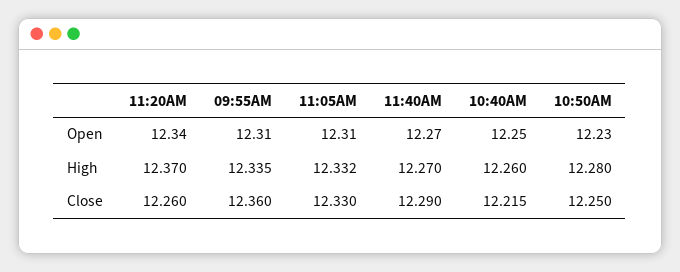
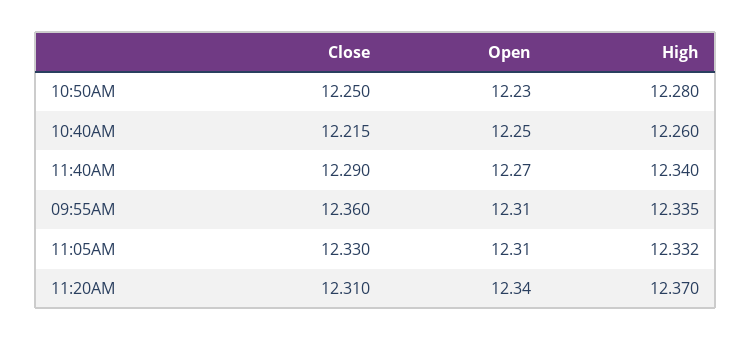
11:40AM, High: 12.27 -> 12.34
11:20AM, Close: 12.26 -> 12.31

